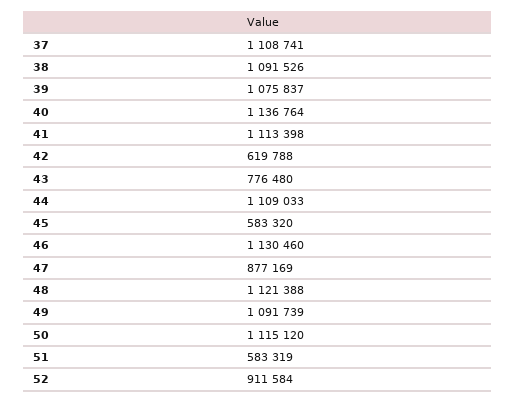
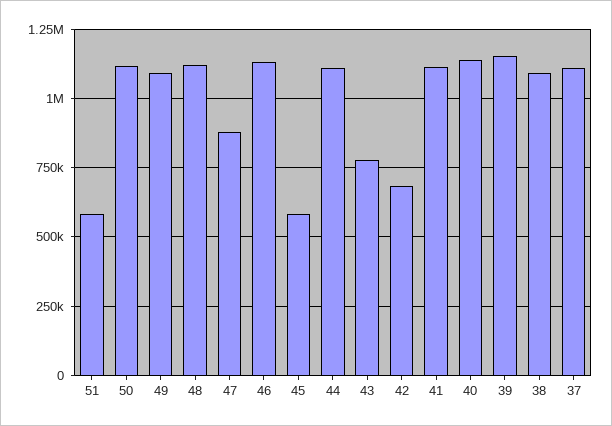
39: 1075837 -> 1150000
42: 619788 -> 675000
52: 911584 -> none

